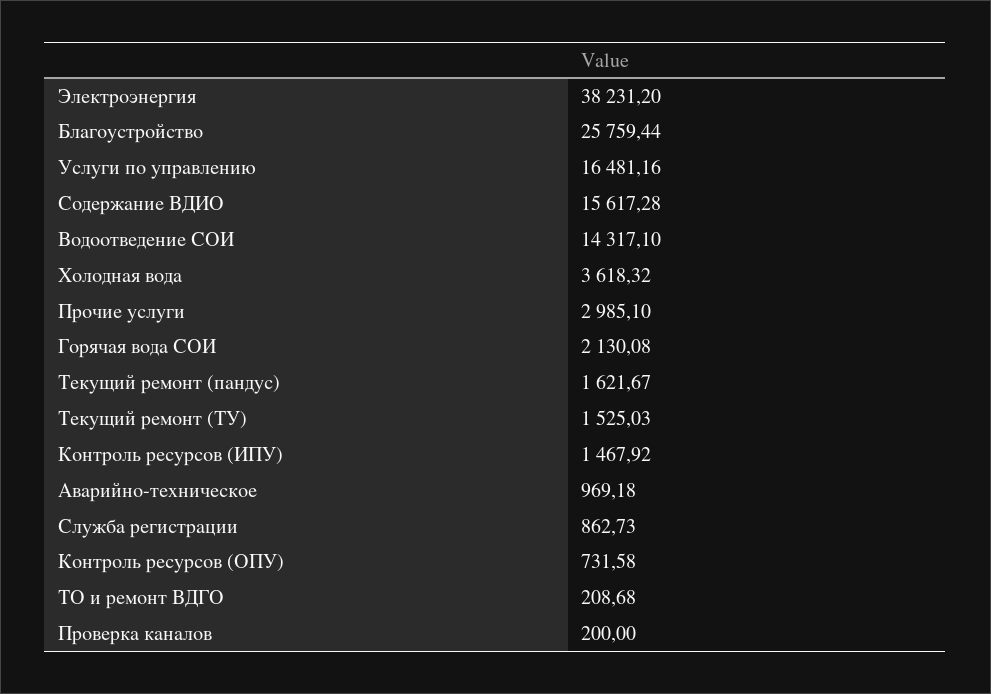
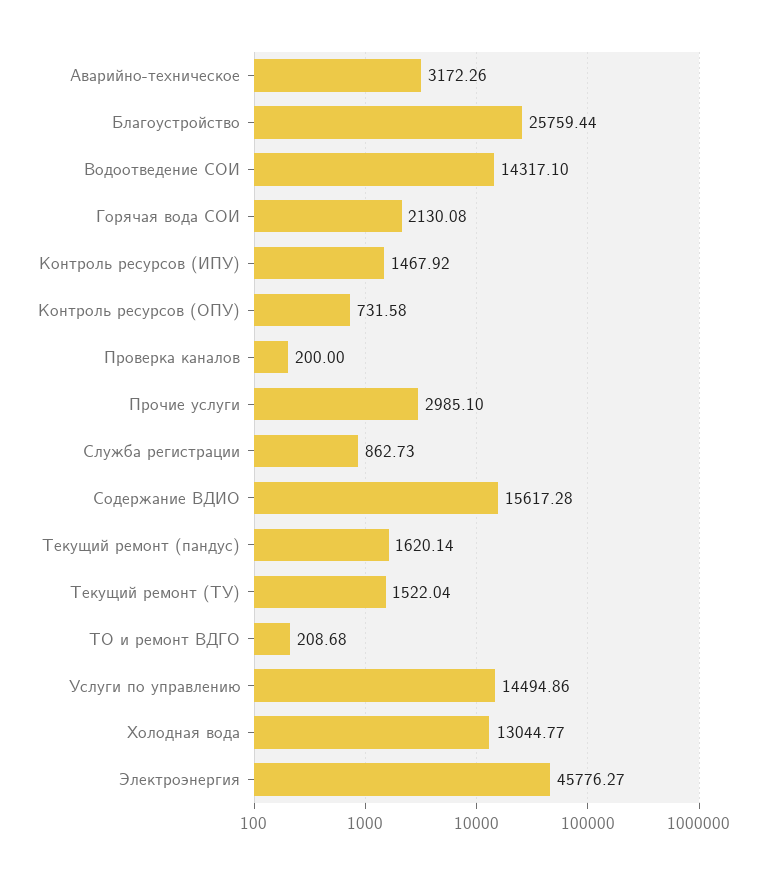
Электроэнергия: 38231.2 -> 45776.27
Услуги по управлению: 16481.16 -> 14494.86
Холодная вода: 3618.32 -> 13044.77
Текущий ремонт (пандус): 1621.67 -> 1620.14
Текущий ремонт (ТУ): 1525.03 -> 1522.04
Аварийно-техническое: 969.18 -> 3172.26

